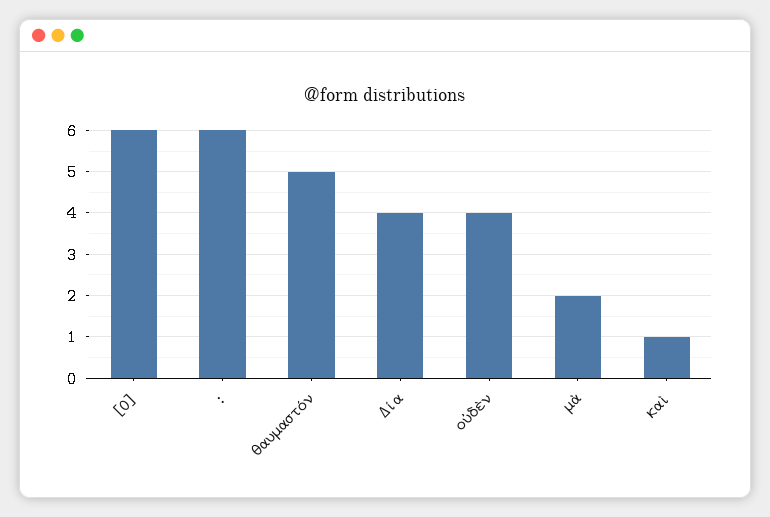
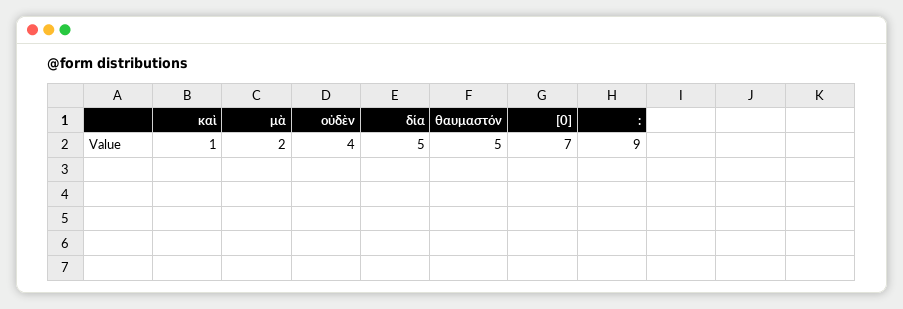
[0]: 6 -> 7
:: 6 -> 9
Δία: 4 -> 5

